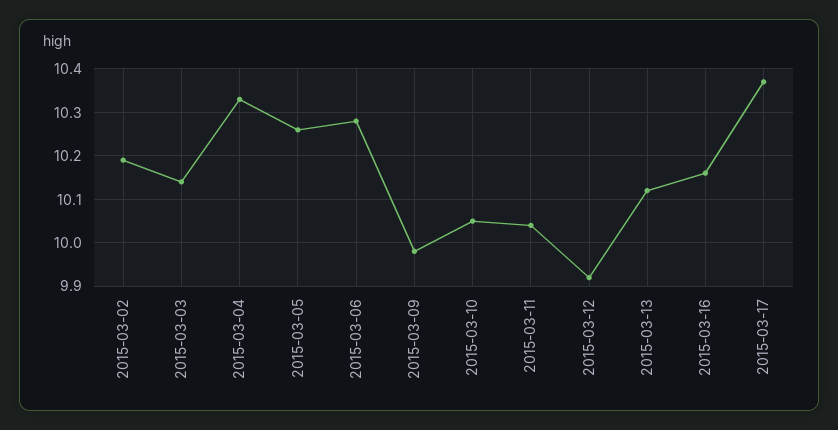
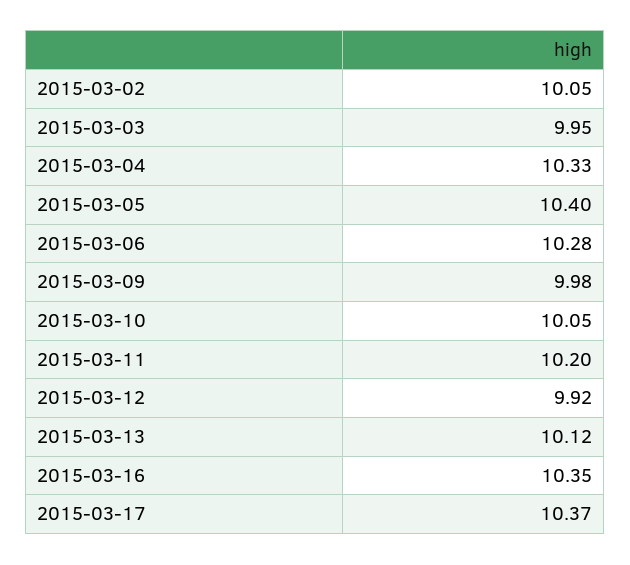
2015-03-02: 10.2 -> 10.05
2015-03-03: 10.15 -> 9.95
2015-03-05: 10.25 -> 10.4
2015-03-11: 10.05 -> 10.2
2015-03-16: 10.15 -> 10.35

